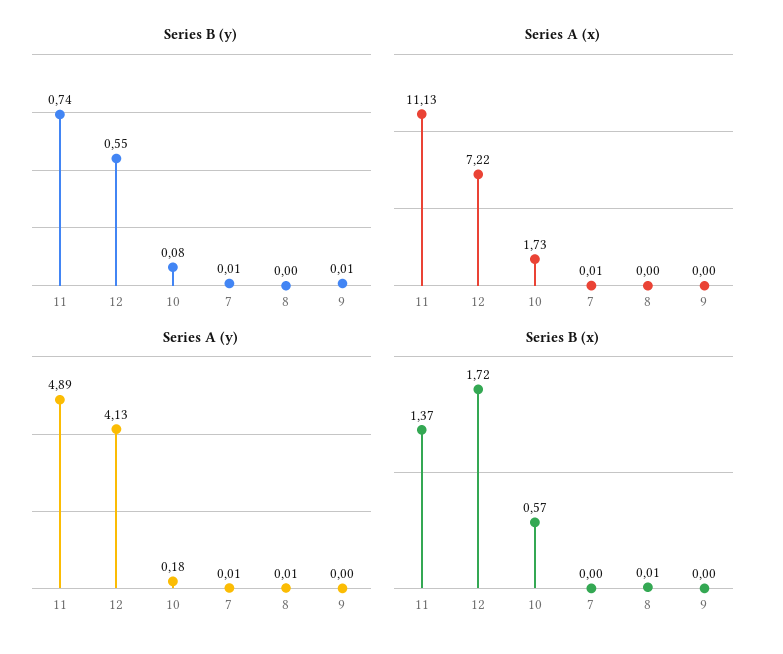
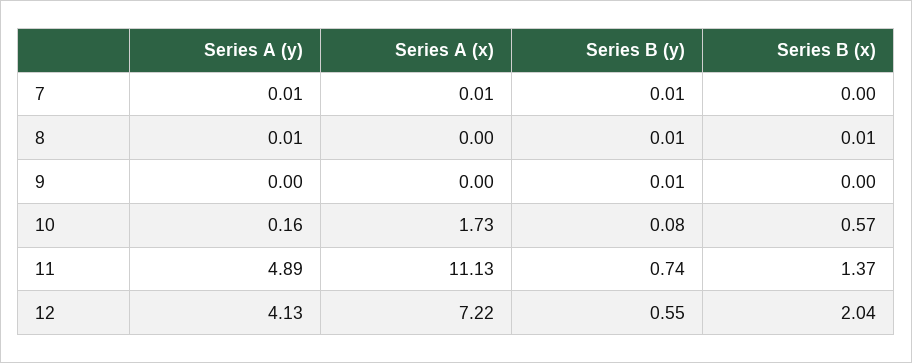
Series B (y), 8: 0 -> 0.01
Series A (y), 10: 0.18 -> 0.16
Series B (x), 12: 1.72 -> 2.04

